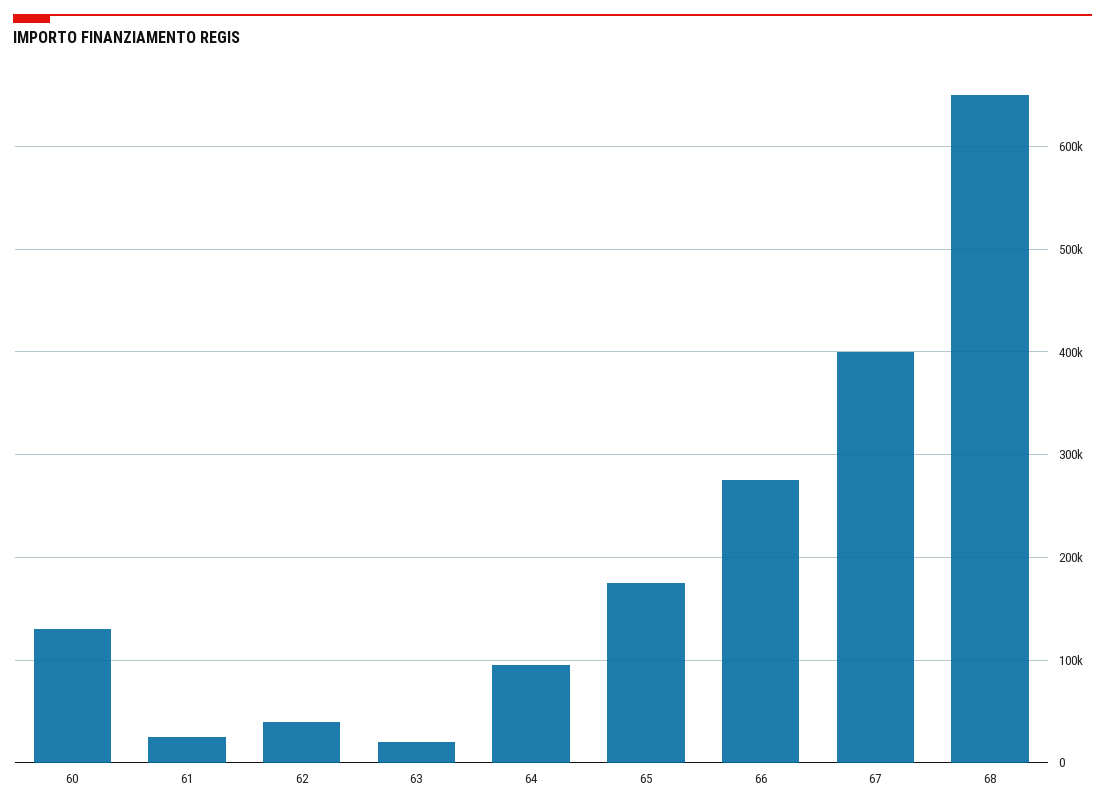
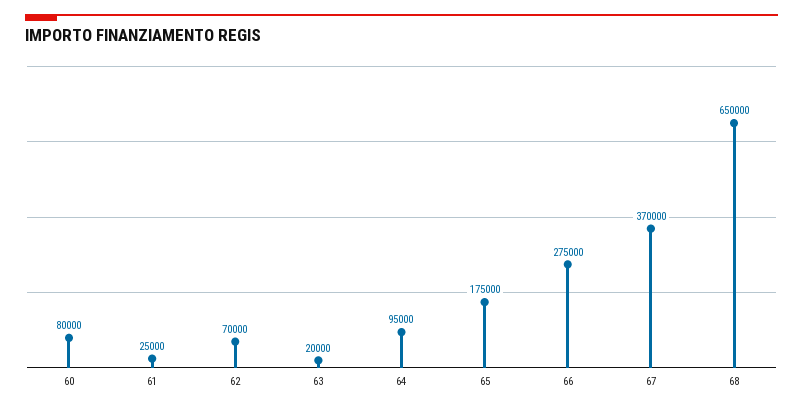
60: 130000 -> 80000
62: 40000 -> 70000
67: 400000 -> 370000

